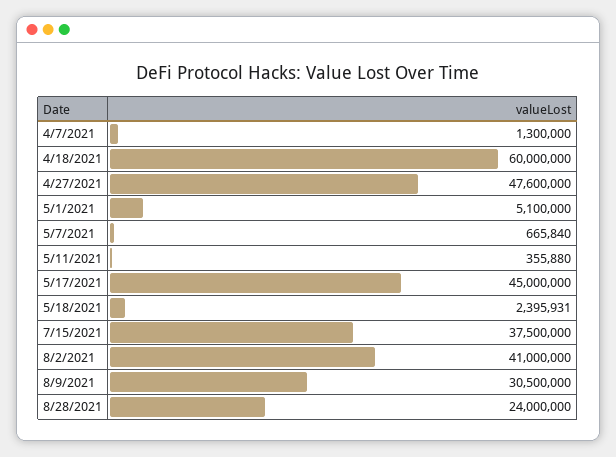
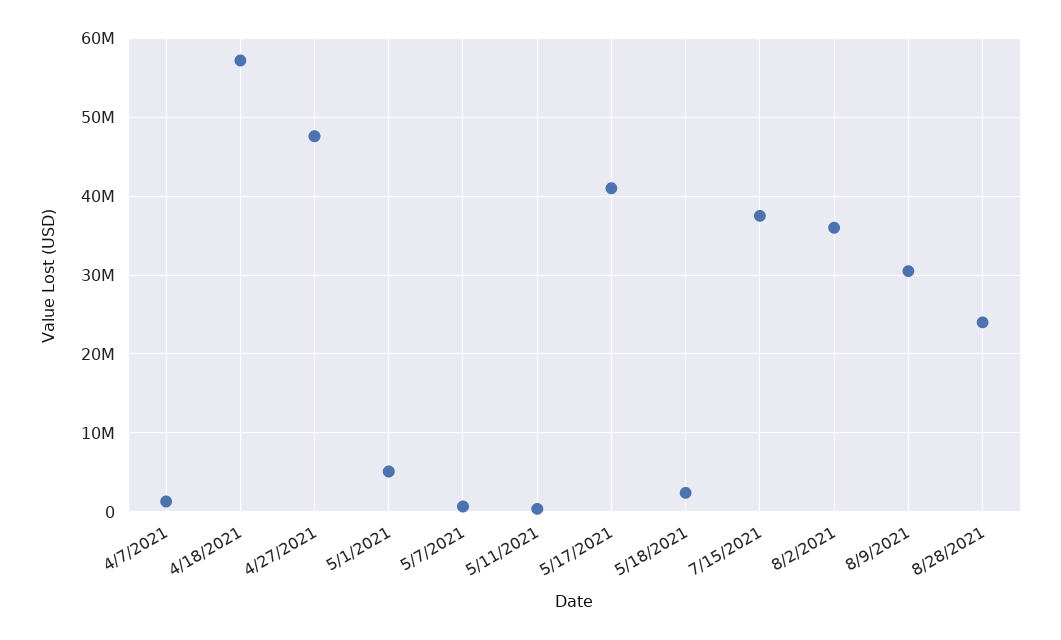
4/18/2021: 60000000 -> 57000000
5/17/2021: 45000000 -> 41000000
8/2/2021: 41000000 -> 36000000

